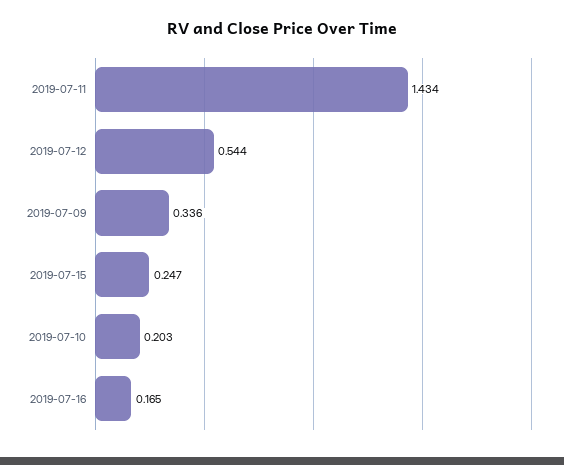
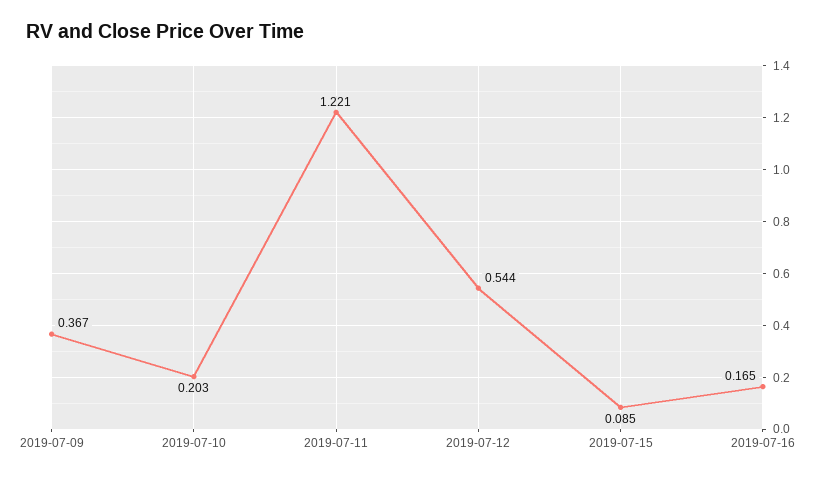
2019-07-11: 1.434 -> 1.221
2019-07-09: 0.336 -> 0.367
2019-07-15: 0.247 -> 0.085

